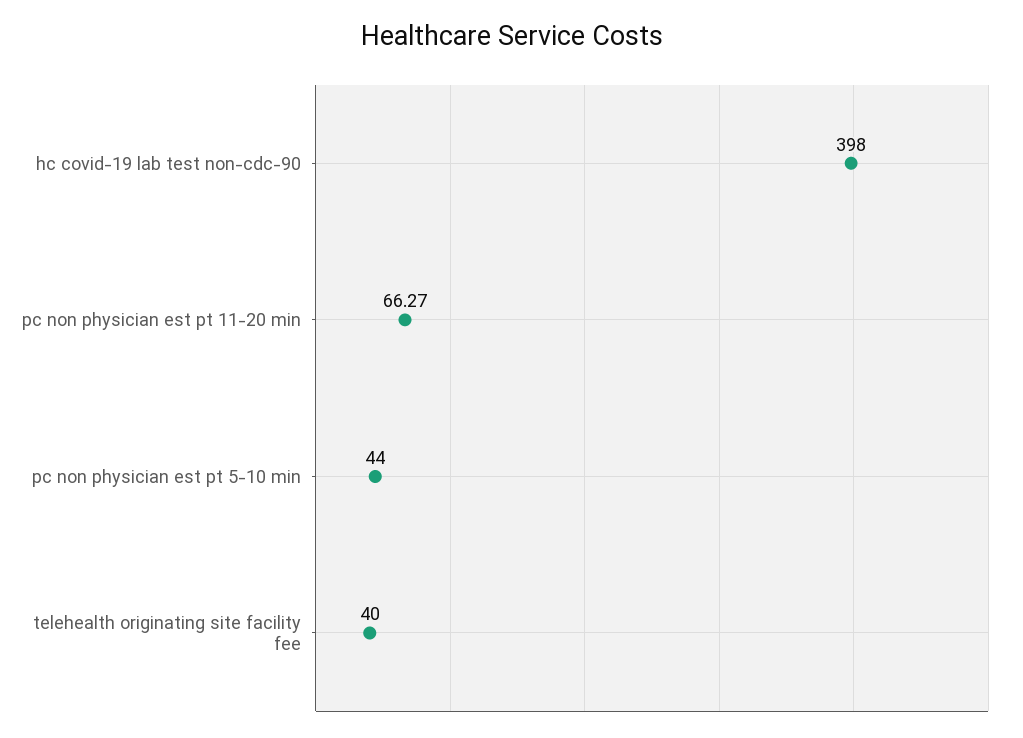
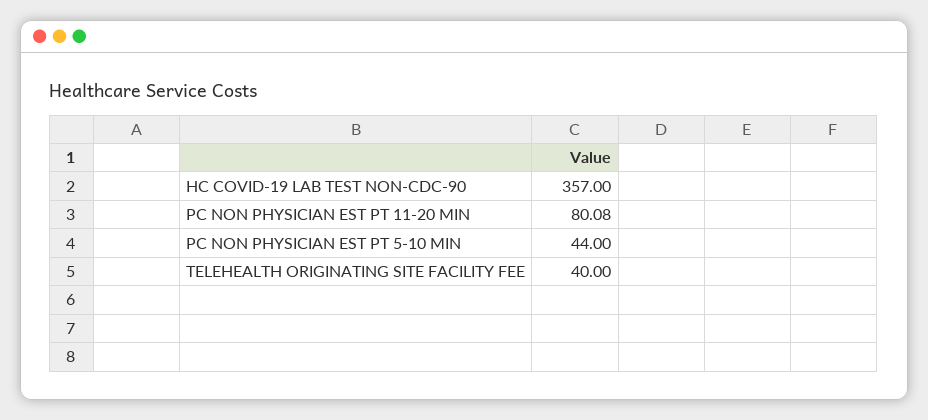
hc covid-19 lab test non-cdc-90: 398 -> 357
pc non physician est pt 11-20 min: 66.27 -> 80.08

